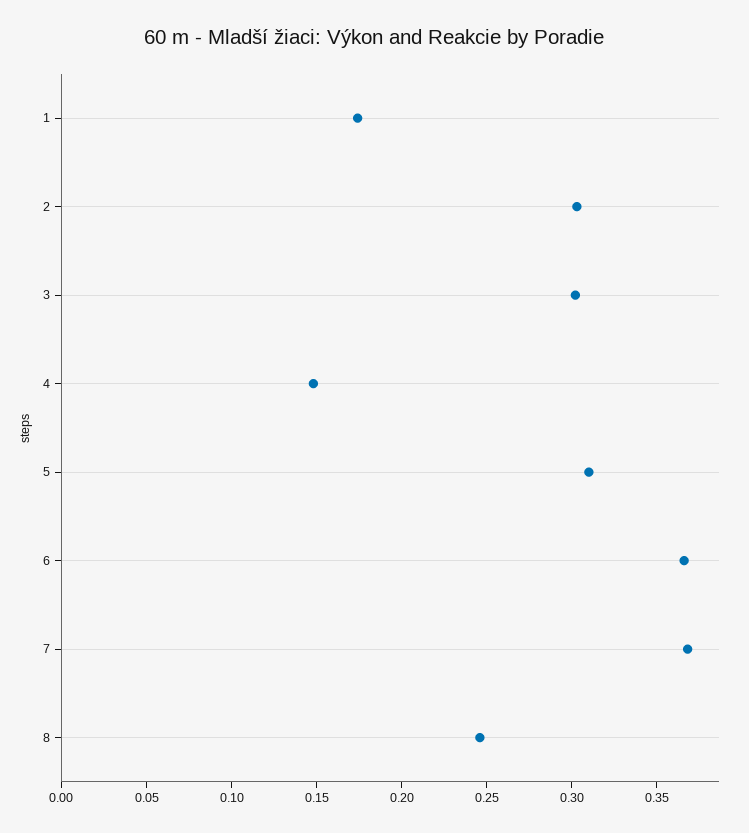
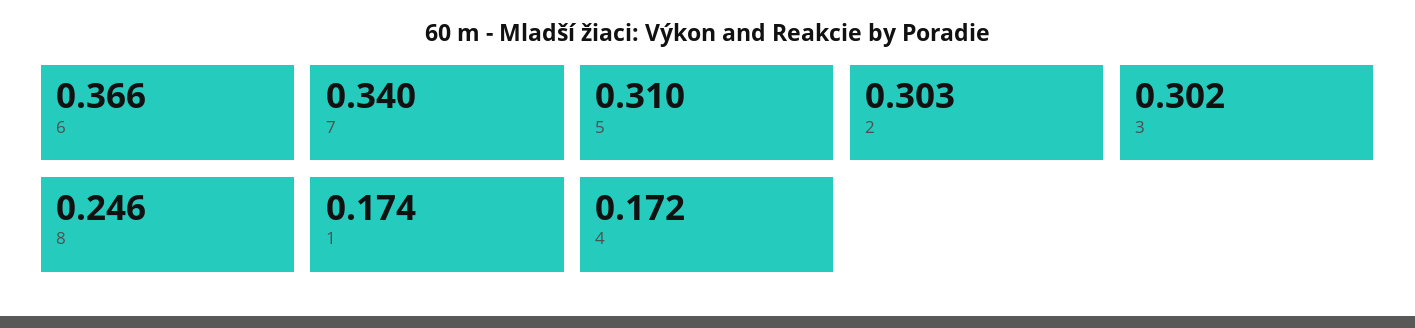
4: 0.15 -> 0.172
7: 0.37 -> 0.34

